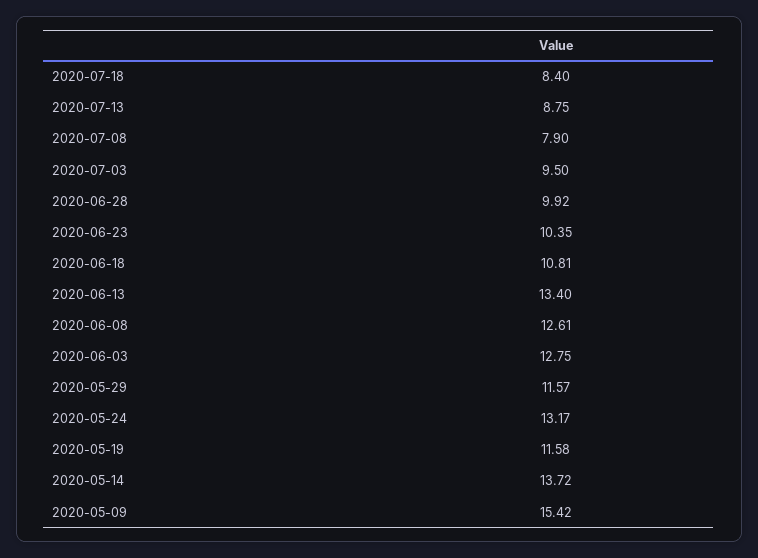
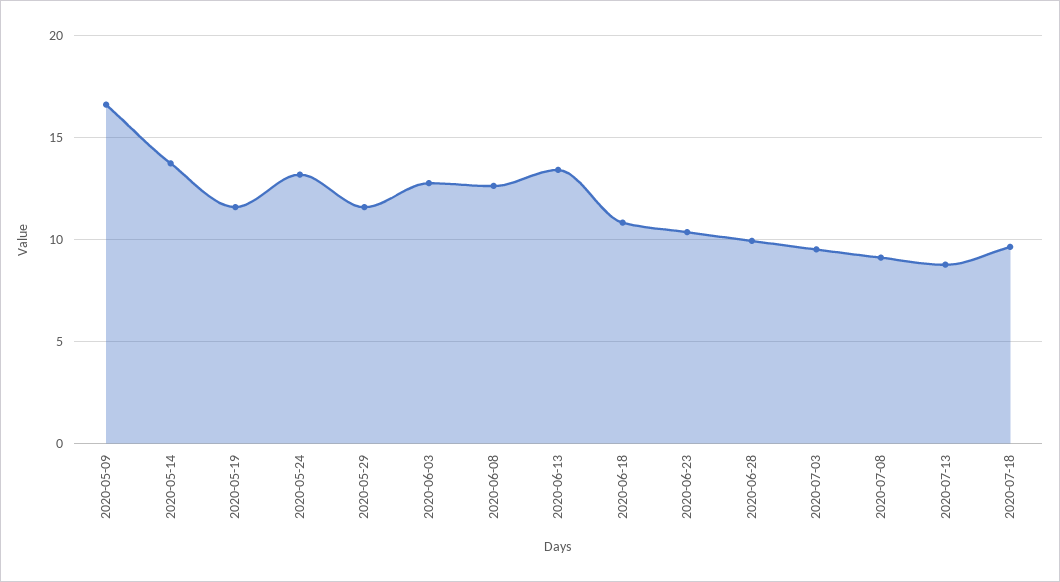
2020-07-18: 8.4 -> 9.5
2020-07-08: 7.9 -> 9
2020-05-09: 15.42 -> 16.5

